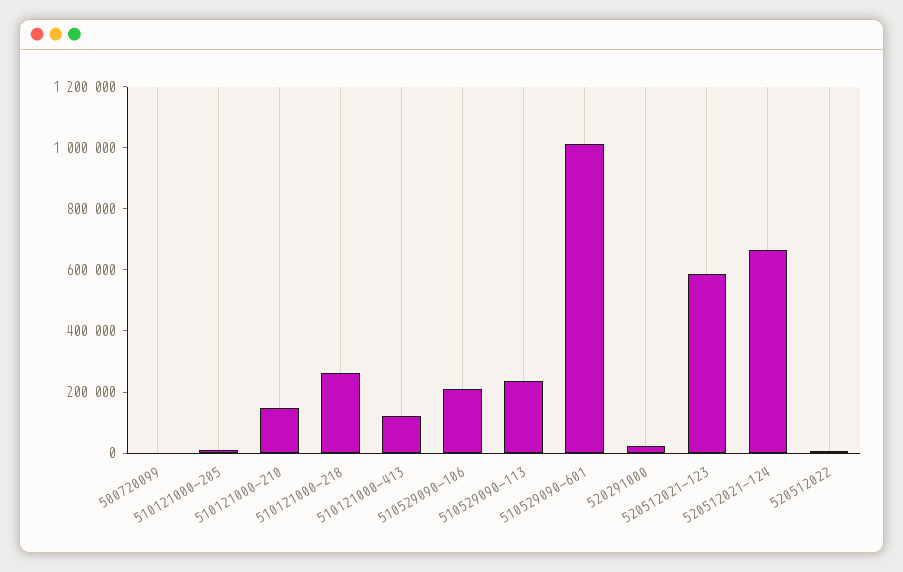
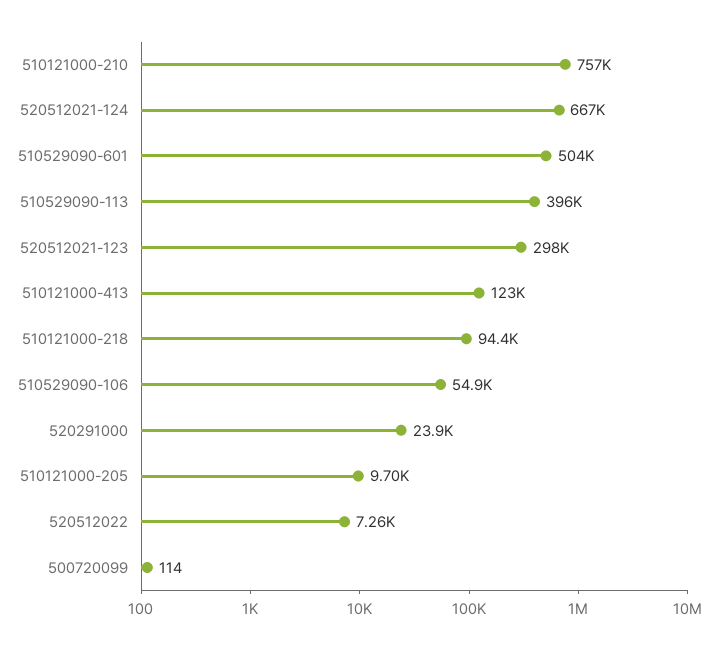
510121000-210: 150000 -> 757000
510121000-218: 250000 -> 94400
510529090-106: 200000 -> 54900
510529090-113: 250000 -> 396000
510529090-601: 1000000 -> 504000
520512021-123: 600000 -> 298000

